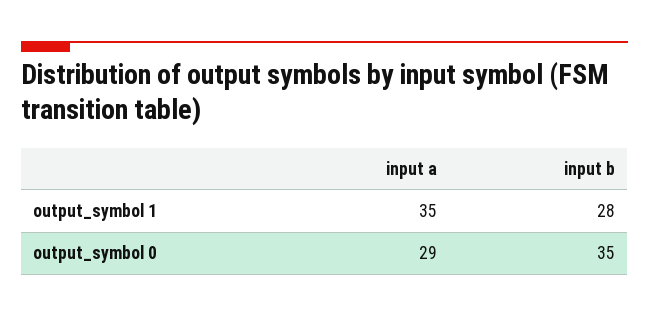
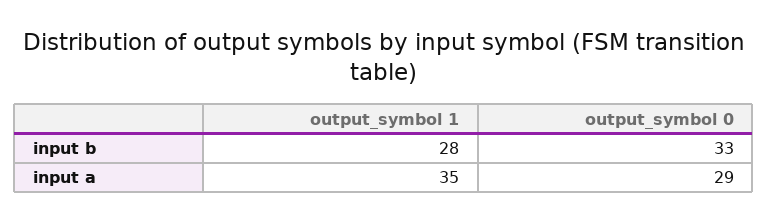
input b, output_symbol 0: 35 -> 33

